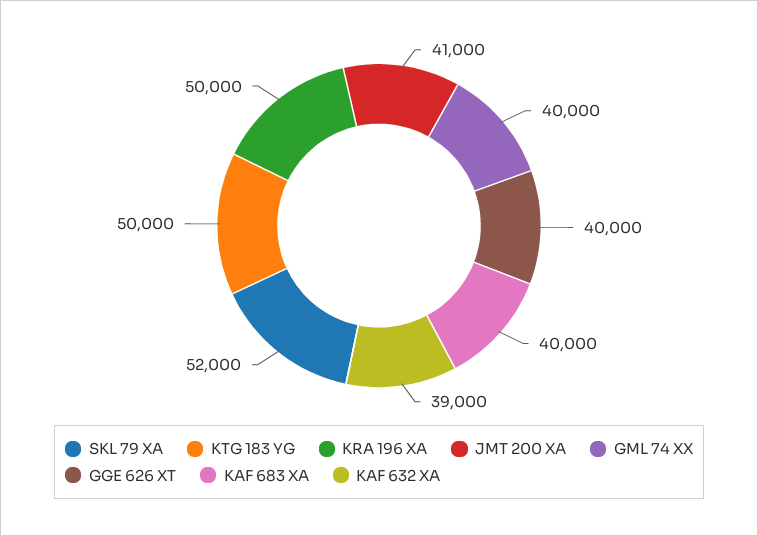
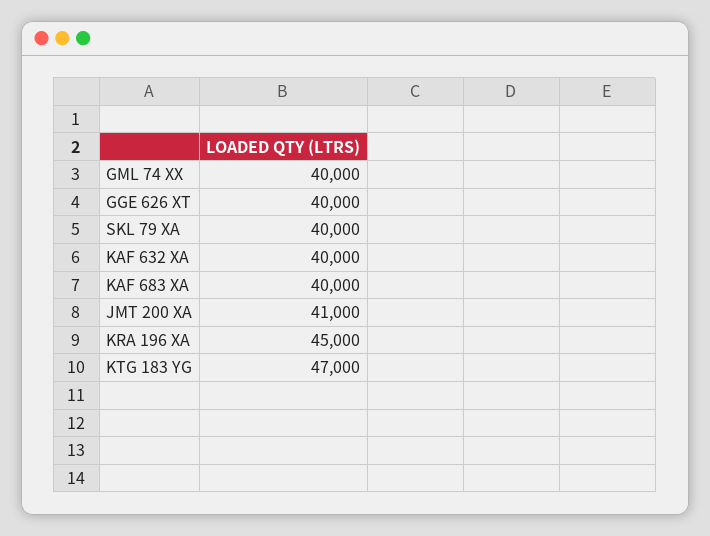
SKL 79 XA: 52000 -> 40000
KTG 183 YG: 50000 -> 47000
KRA 196 XA: 50000 -> 45000
KAF 632 XA: 39000 -> 40000

